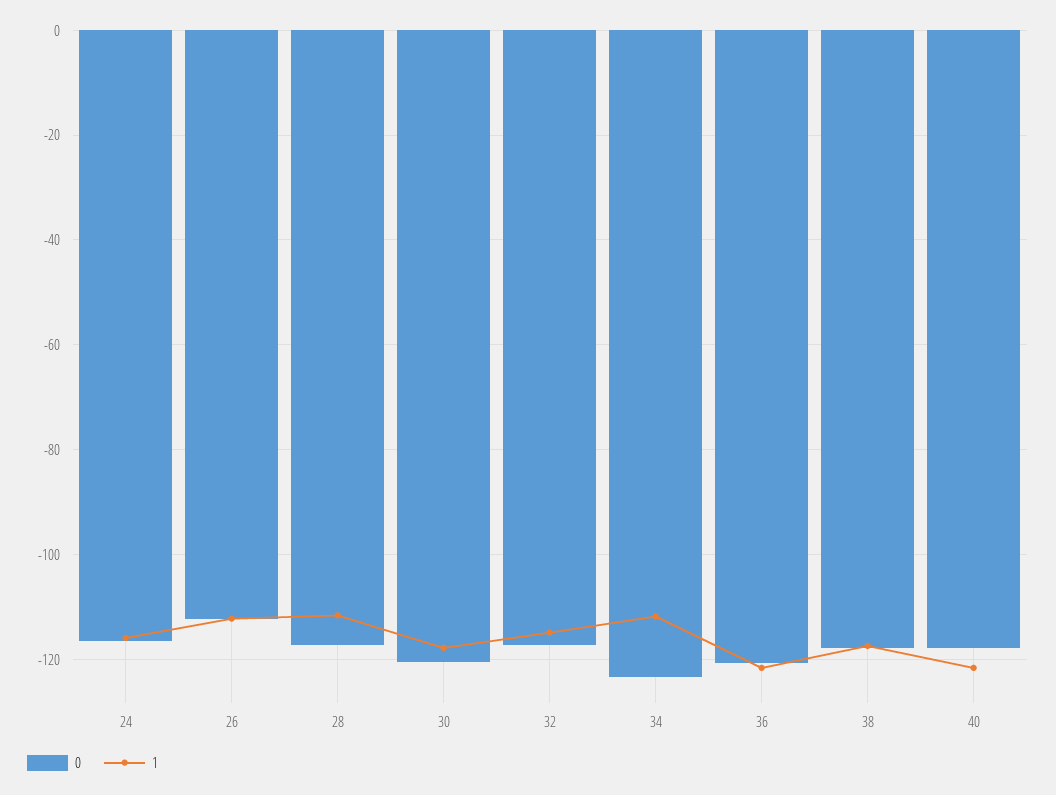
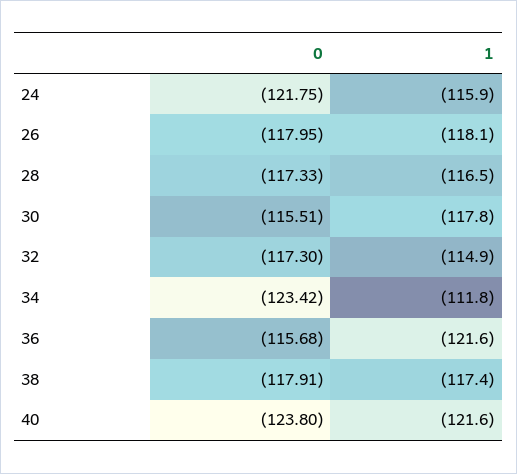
0, 24: -116 -> -121.75
0, 26: -112 -> -117.95
1, 26: -112 -> -118.1
1, 28: -112 -> -116.5
0, 30: -120 -> -115.51
0, 36: -120 -> -115.68
0, 40: -118 -> -123.8

